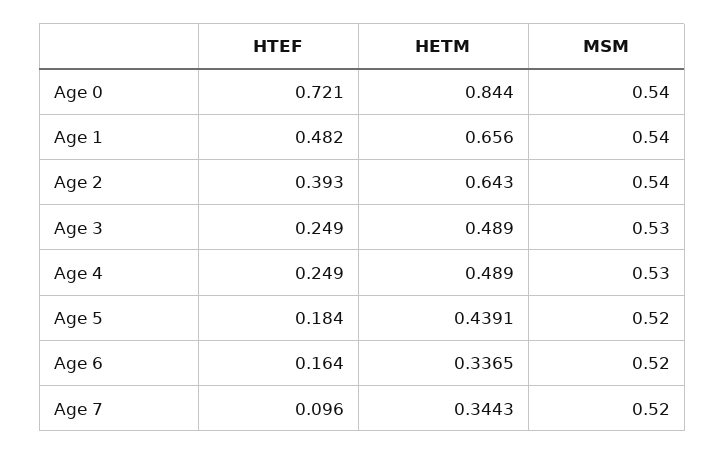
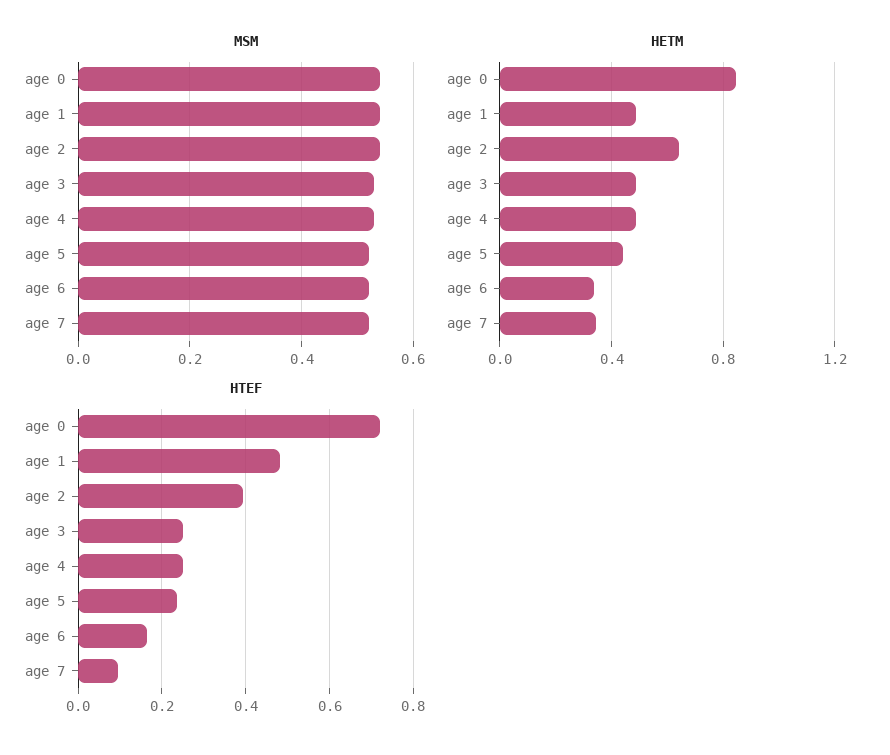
HETM, Age 1: 0.656 -> 0.5
HTEF, Age 5: 0.184 -> 0.24

